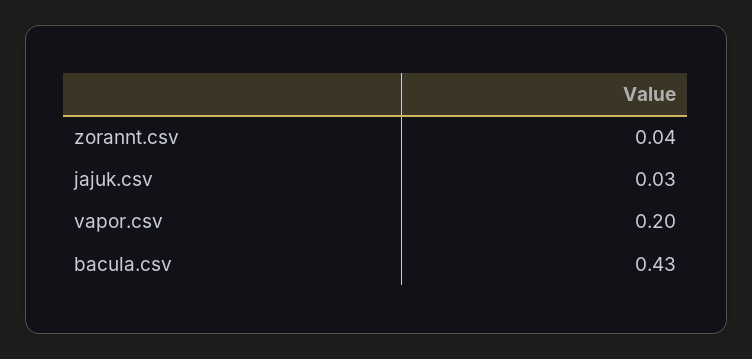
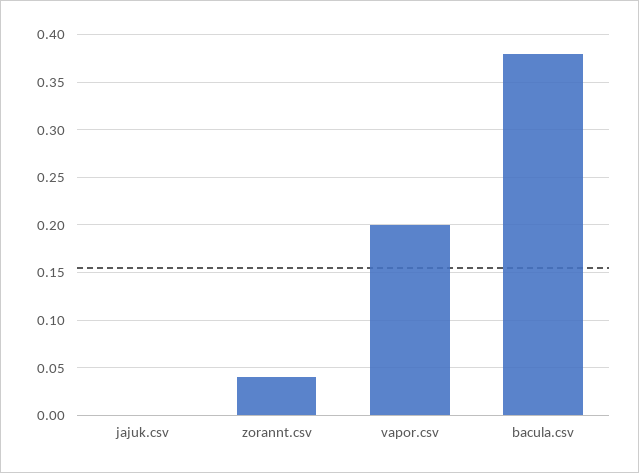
jajuk.csv: 0.03 -> 0
bacula.csv: 0.43 -> 0.38

